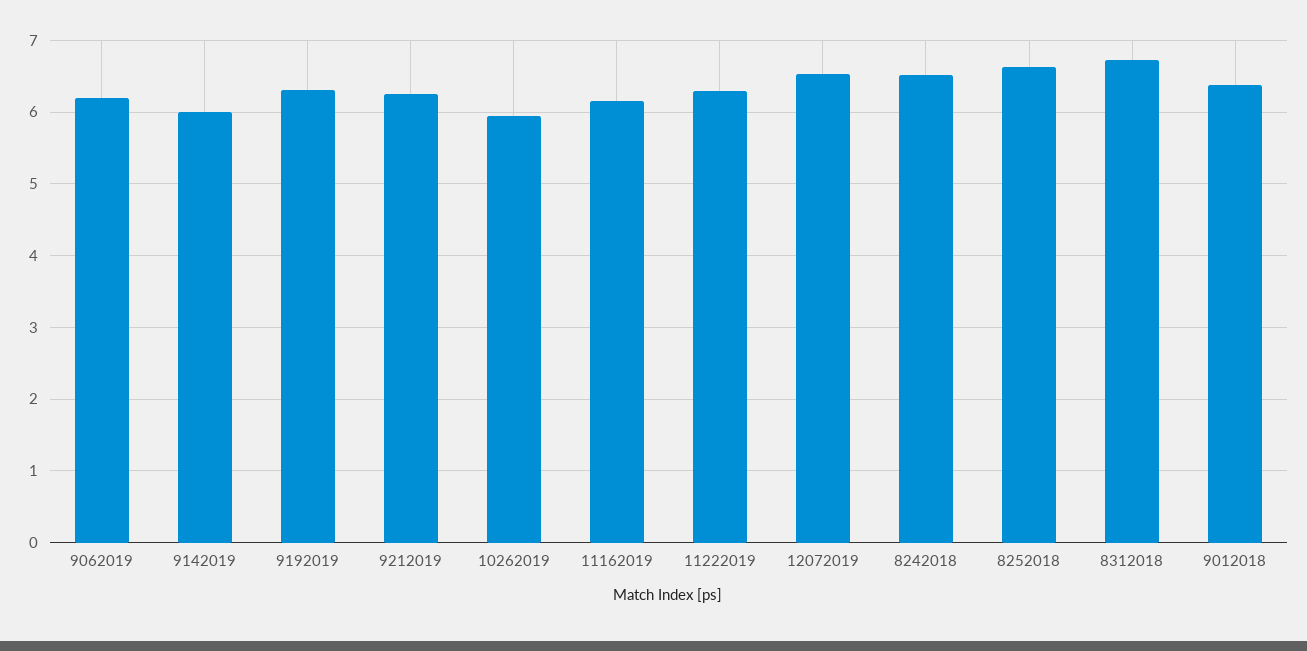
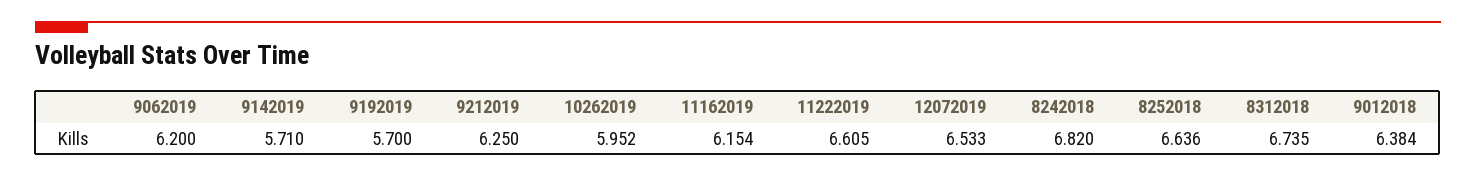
9142019: 6 -> 5.71
9192019: 6.3 -> 5.7
11222019: 6.3 -> 6.605
8242018: 6.5 -> 6.82

